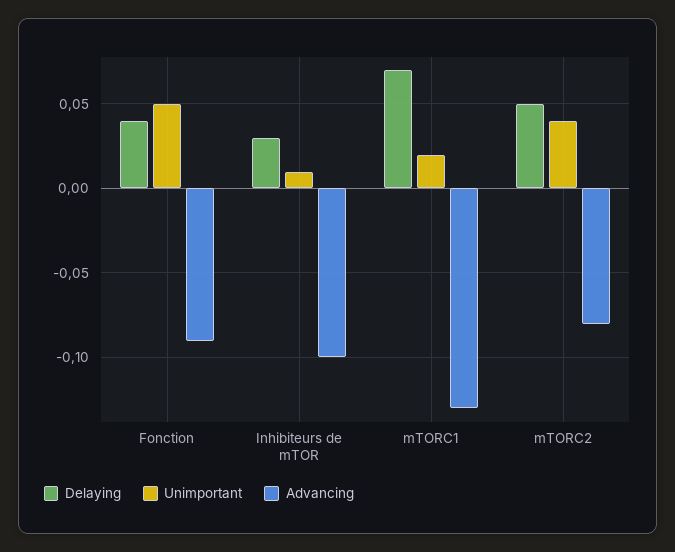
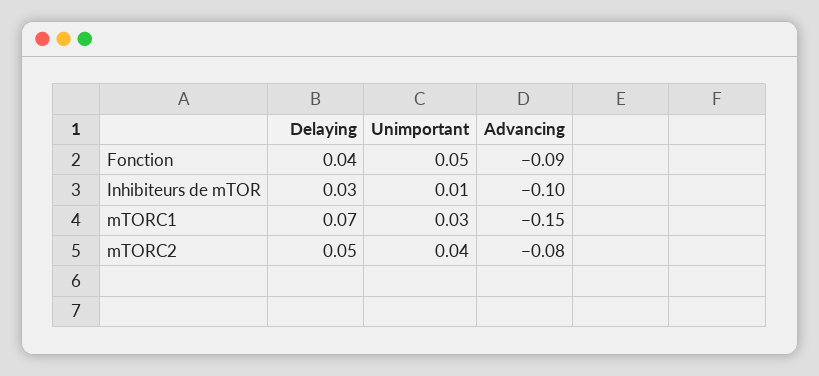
Unimportant, mTORC1: 0.02 -> 0.03
Advancing, mTORC1: -0.13 -> -0.15

